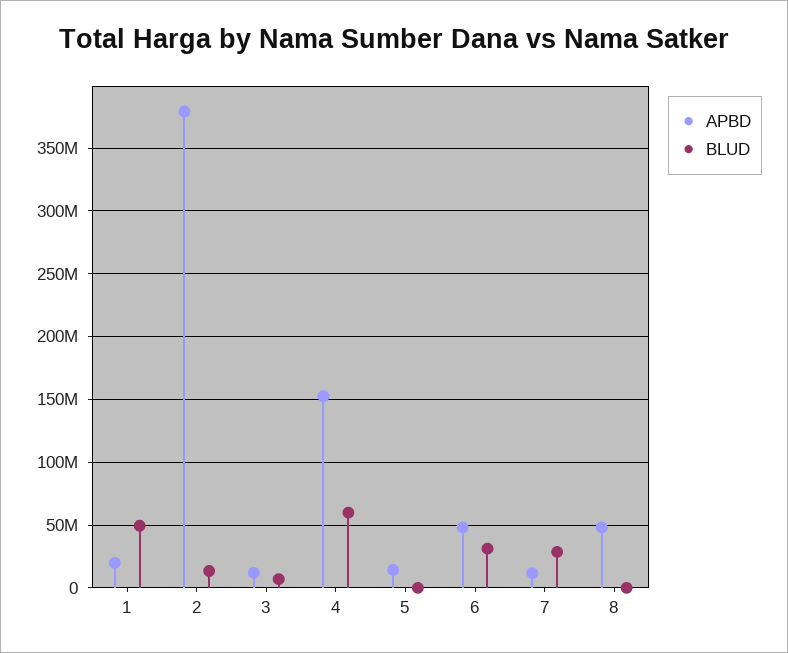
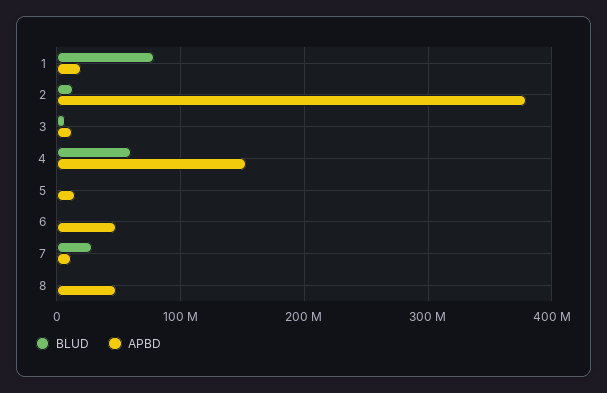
BLUD, 1: 50000000 -> 80000000
BLUD, 6: 30000000 -> 0

